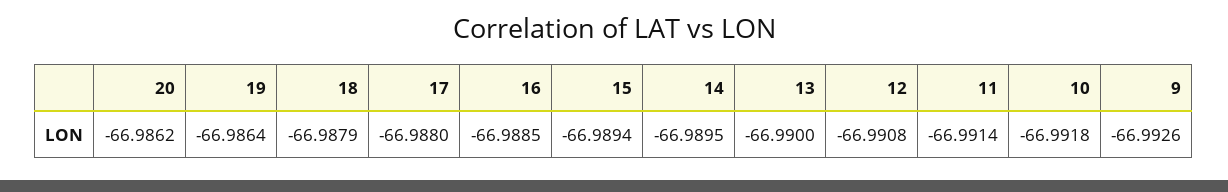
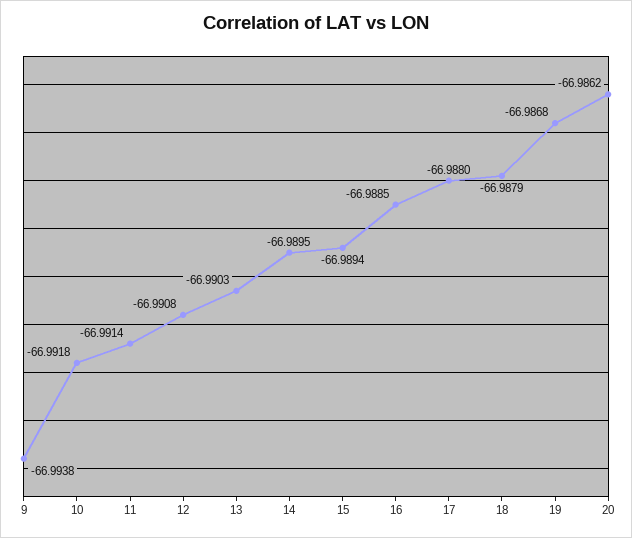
19: -66.9864 -> -66.9868
13: -66.99 -> -66.9903
9: -66.9926 -> -66.9938

